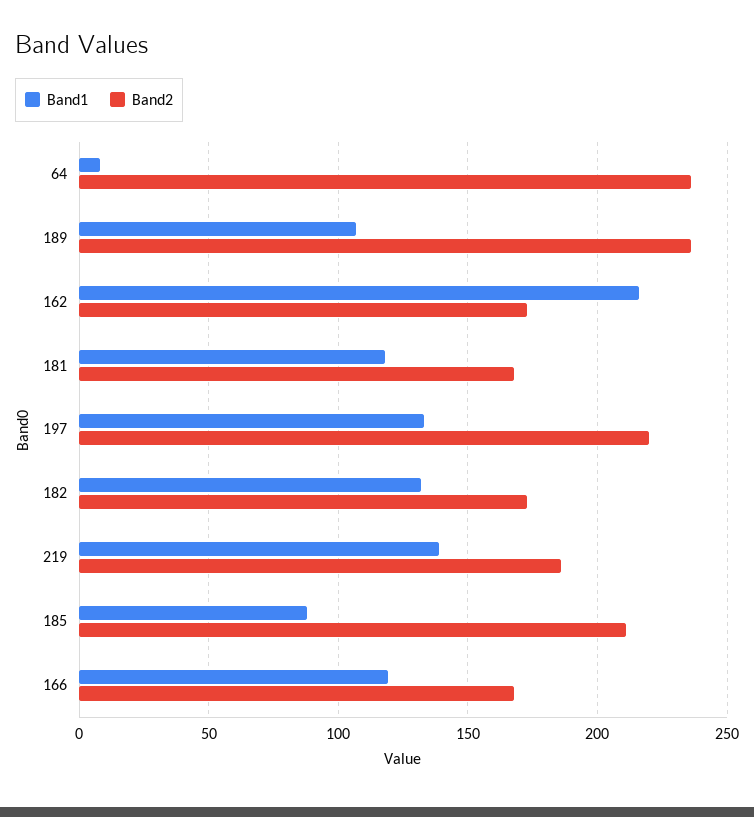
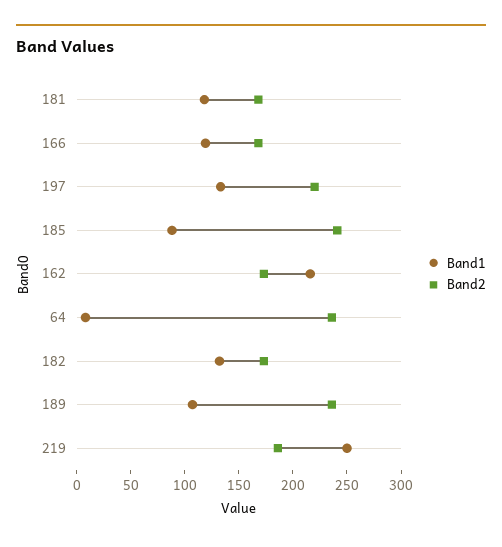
Band1, 219: 140 -> 250
Band2, 185: 210 -> 240

